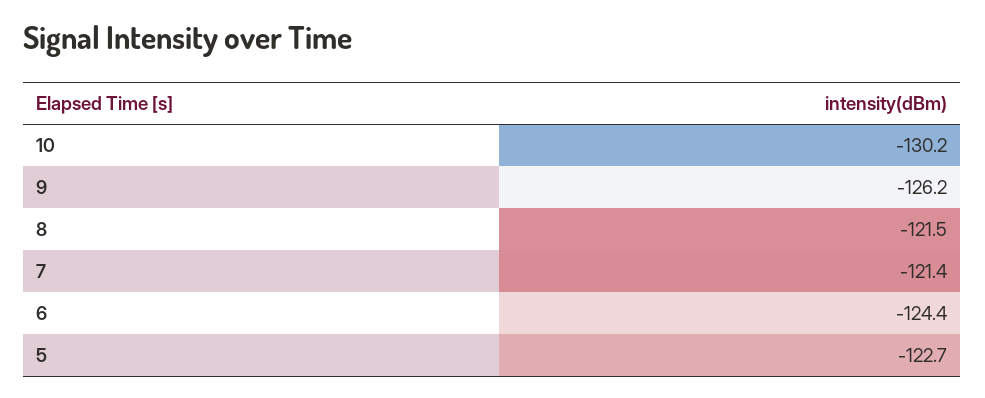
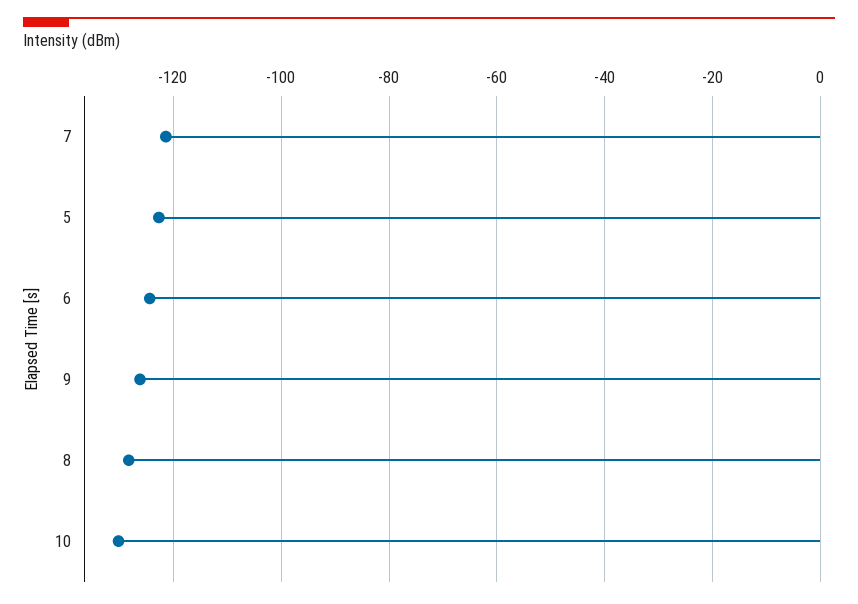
8: -121.5 -> -128

